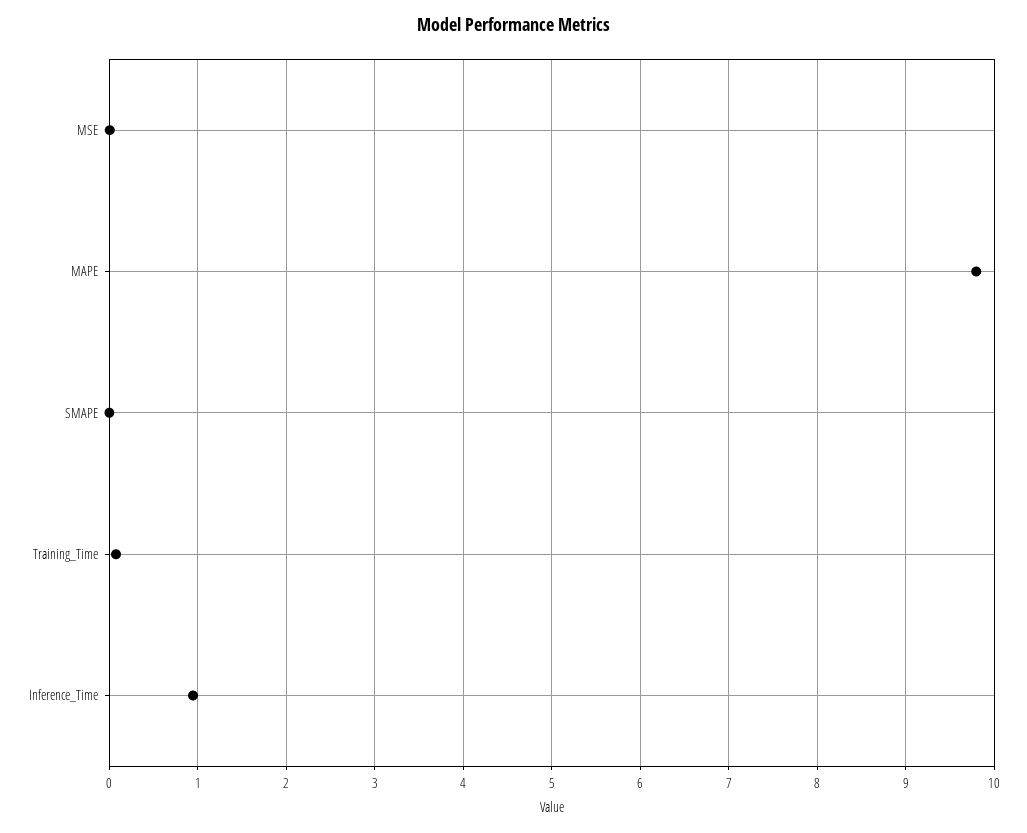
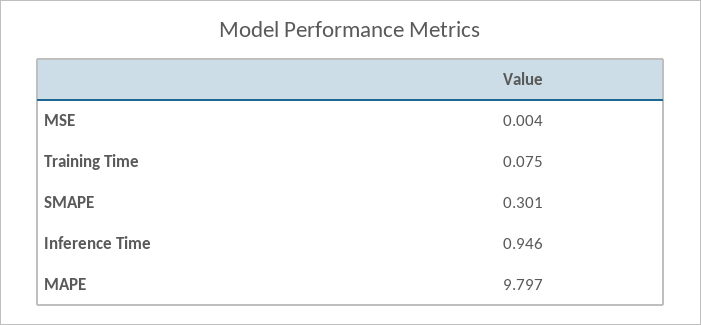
SMAPE: 0 -> 0.301

